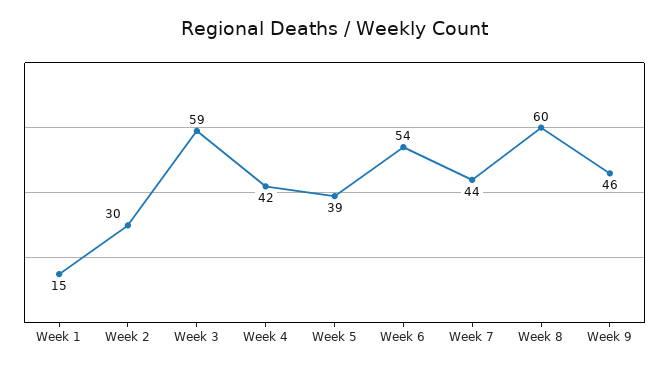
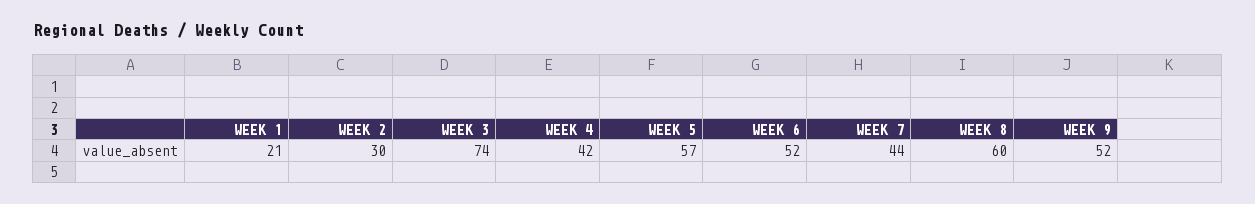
Week 1: 15 -> 21
Week 3: 59 -> 74
Week 5: 39 -> 57
Week 6: 54 -> 52
Week 9: 46 -> 52

